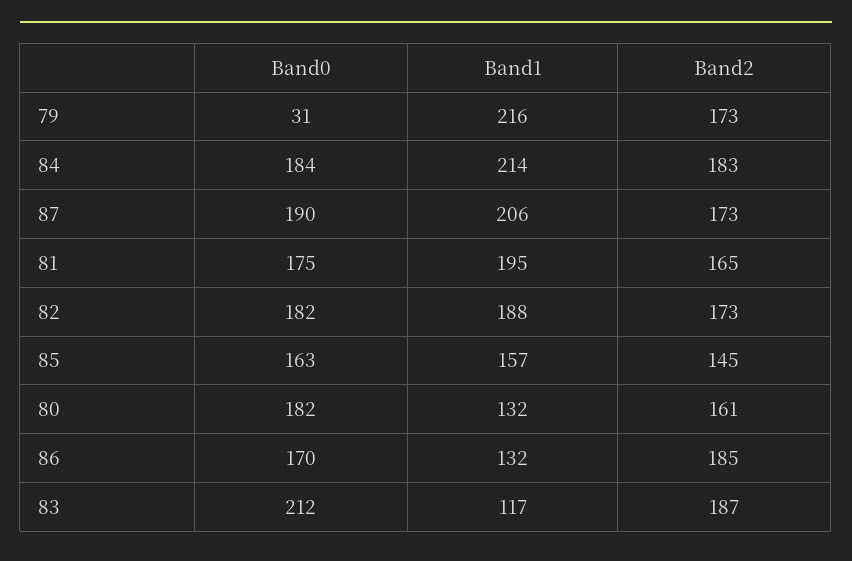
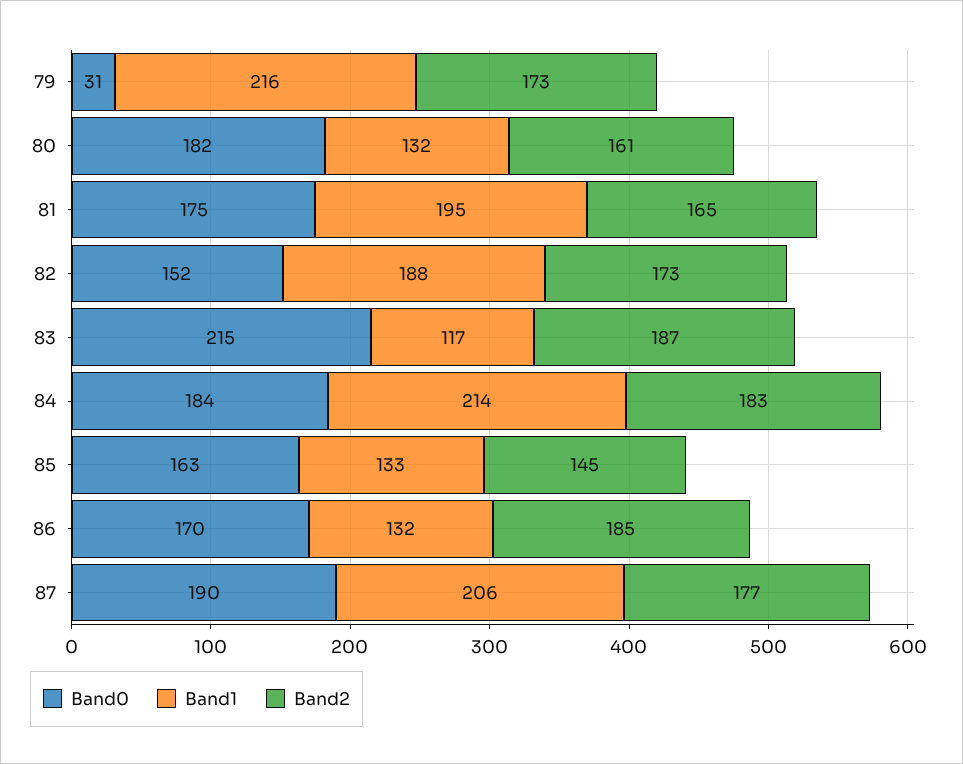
Band2, 87: 173 -> 177
Band0, 82: 182 -> 152
Band1, 85: 157 -> 133
Band0, 83: 212 -> 215

